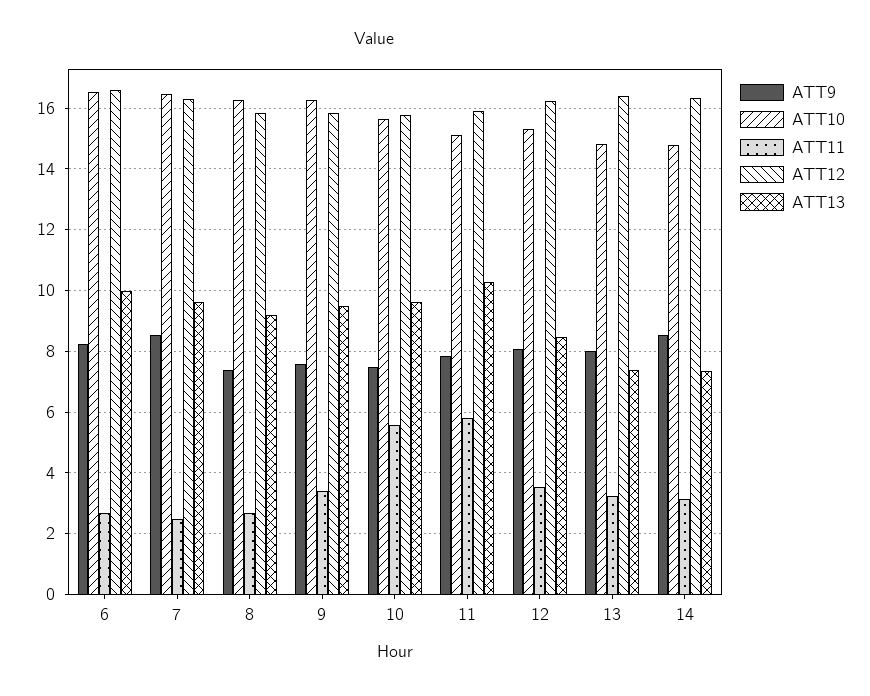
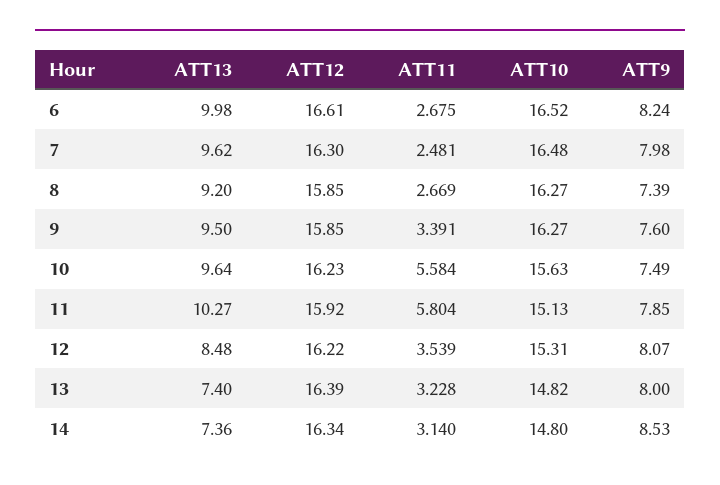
ATT9, 7: 8.6 -> 7.98
ATT12, 10: 15.8 -> 16.23

